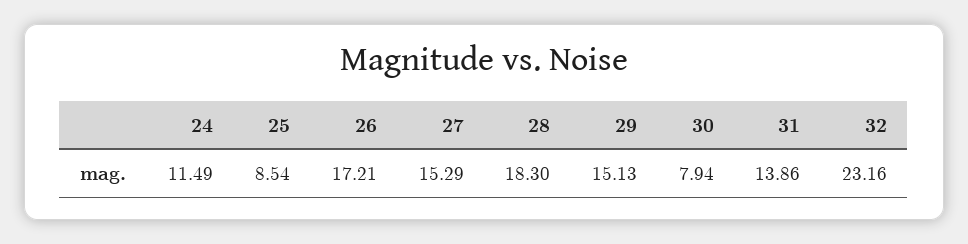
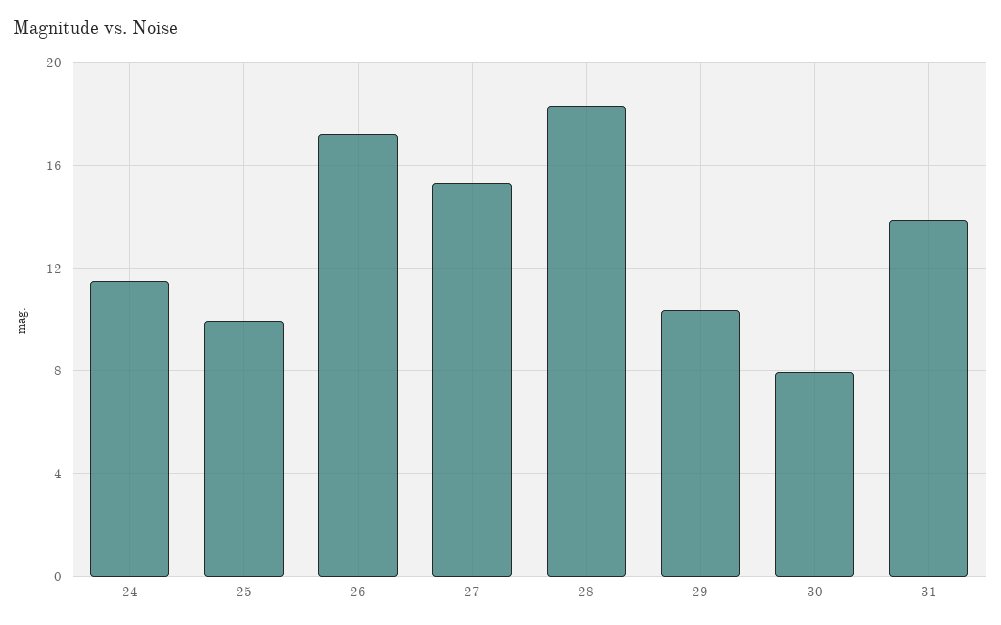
25: 8.54 -> 10
29: 15.13 -> 10.5
32: 23.16 -> none

